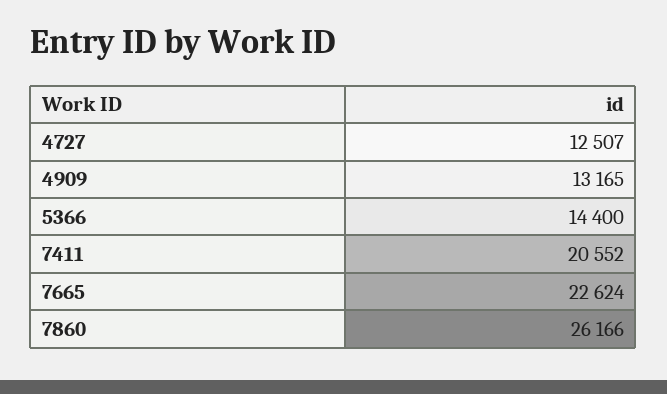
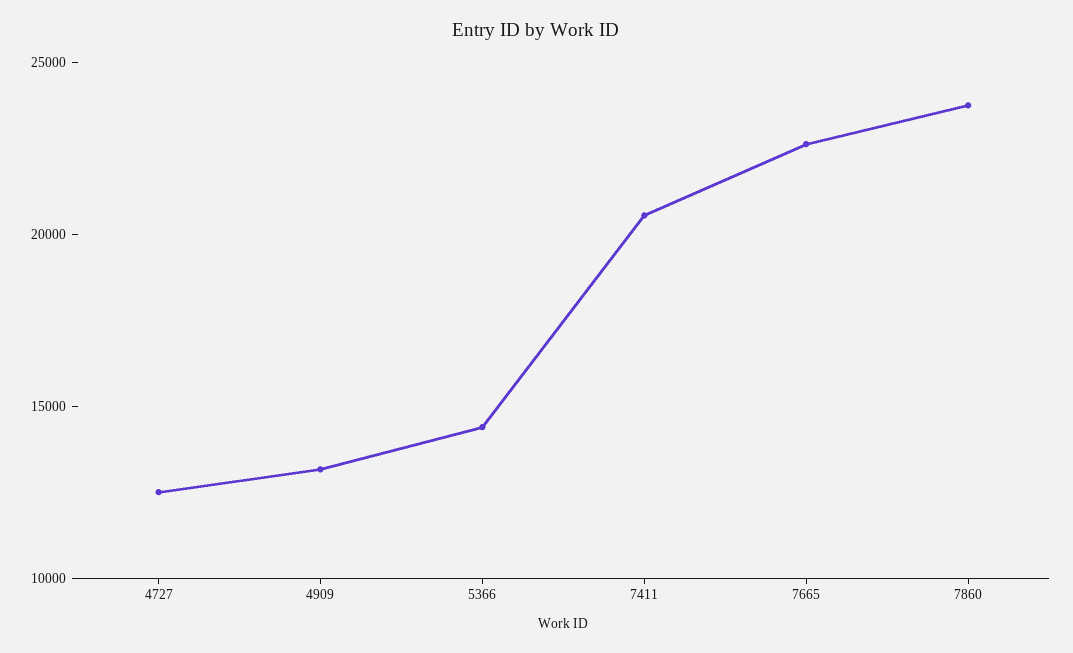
7860: 26166 -> 24000

